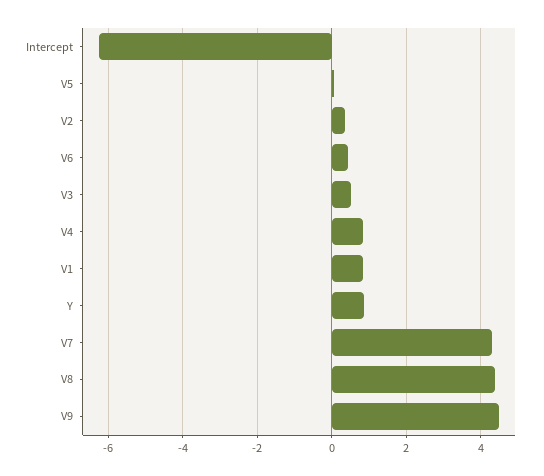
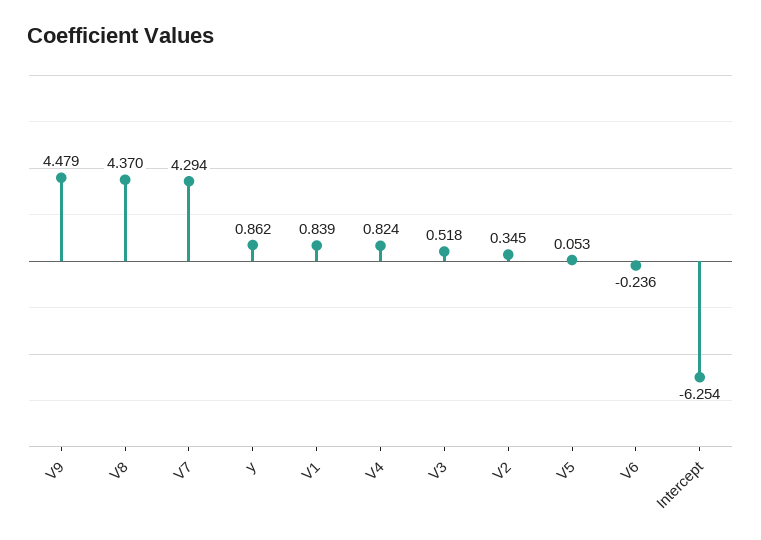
V6: 0.4 -> -0.236

